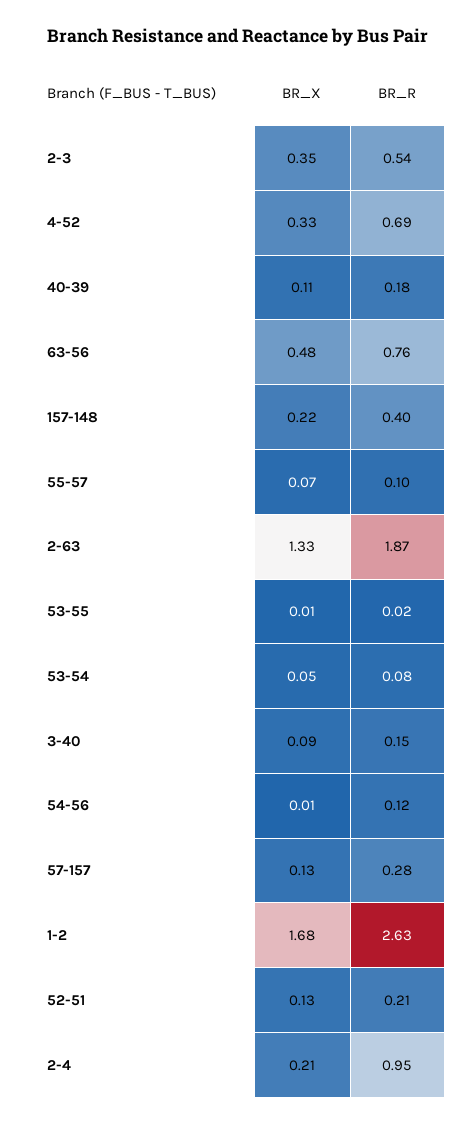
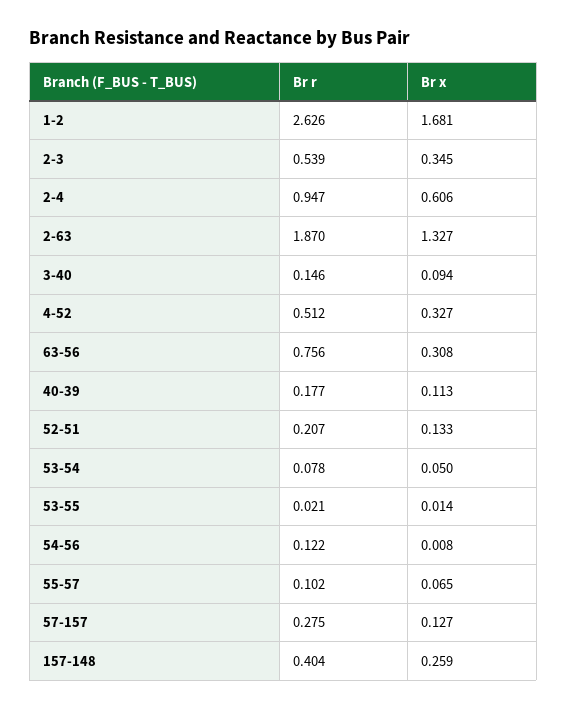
BR_R, 4-52: 0.69 -> 0.512
BR_X, 63-56: 0.48 -> 0.308
BR_X, 157-148: 0.22 -> 0.259
BR_X, 2-4: 0.21 -> 0.606

